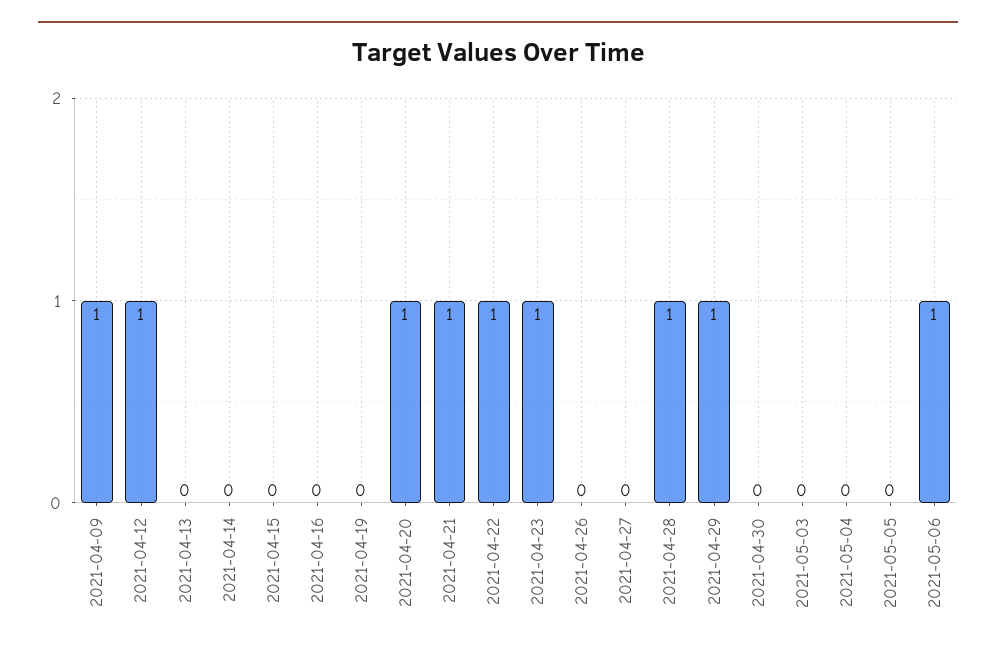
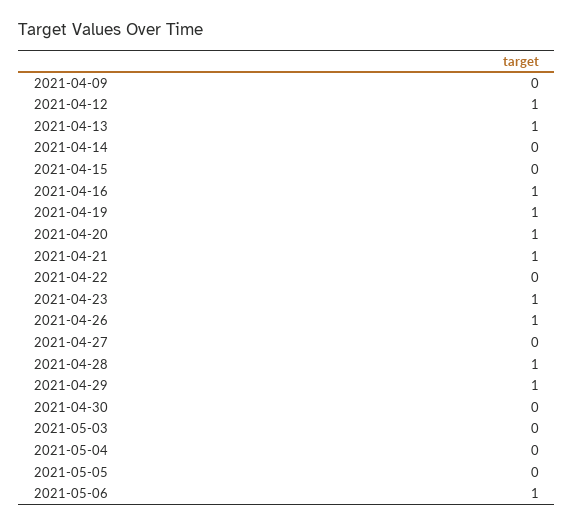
2021-04-09: 1 -> 0
2021-04-13: 0 -> 1
2021-04-16: 0 -> 1
2021-04-19: 0 -> 1
2021-04-22: 1 -> 0
2021-04-26: 0 -> 1

